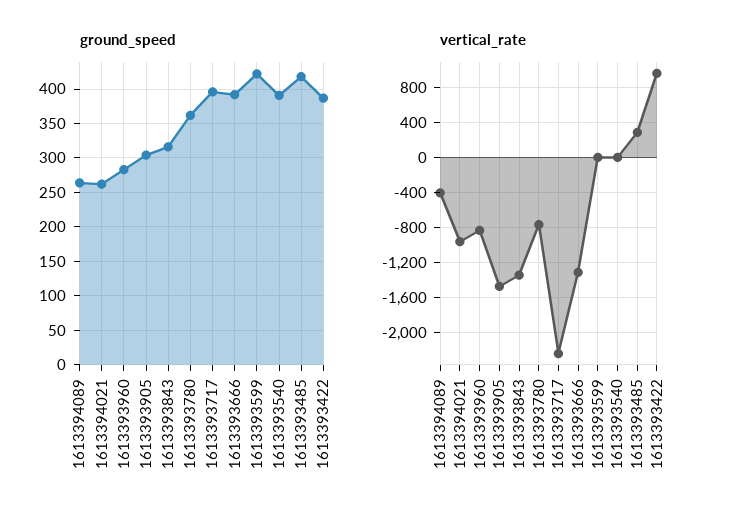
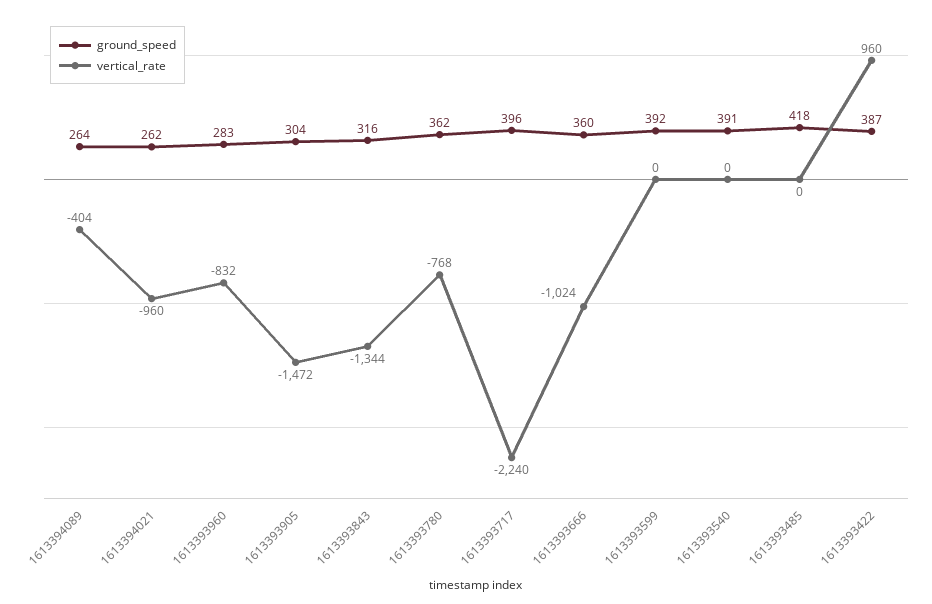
ground_speed, 1613393666: 390 -> 360
ground_speed, 1613393599: 420 -> 392
vertical_rate, 1613393666: -1300 -> -1024
vertical_rate, 1613393485: 300 -> 0

